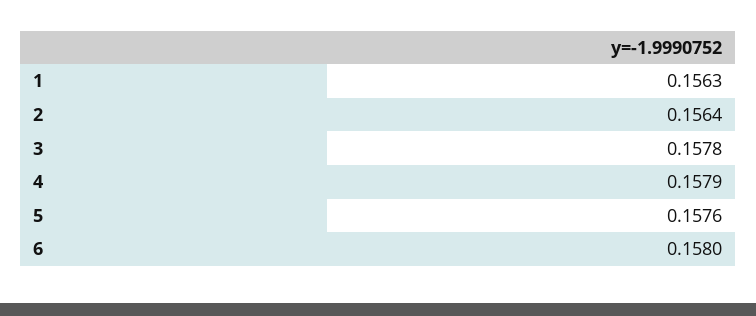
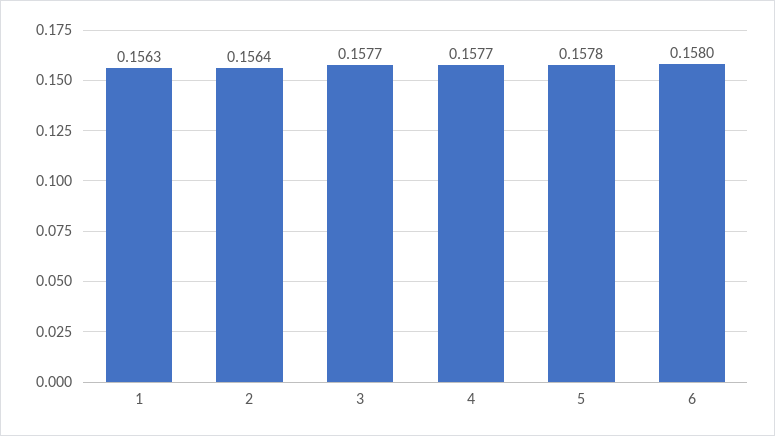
3: 0.1578 -> 0.1577
4: 0.1579 -> 0.1577
5: 0.1576 -> 0.1578

